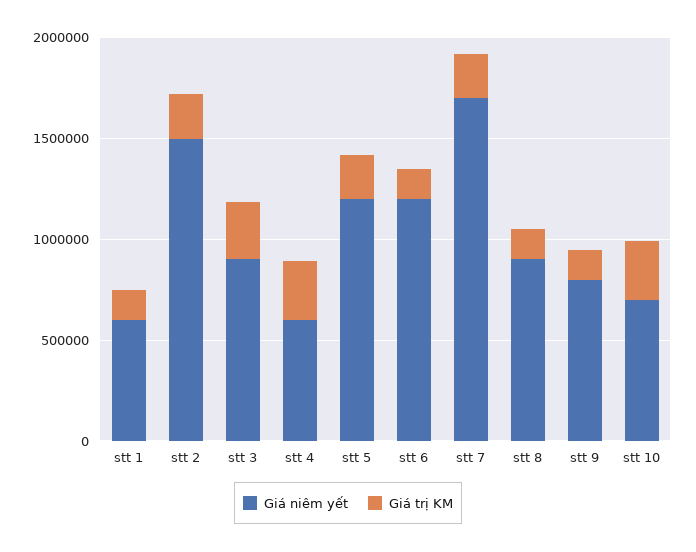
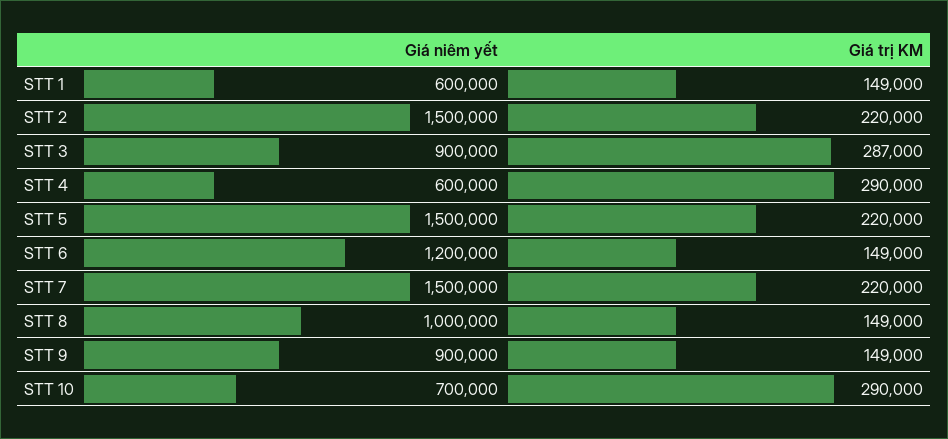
Giá niêm yết, stt 5: 1200000 -> 1500000
Giá niêm yết, stt 7: 1700000 -> 1500000
Giá niêm yết, stt 8: 900000 -> 1000000
Giá niêm yết, stt 9: 800000 -> 900000

